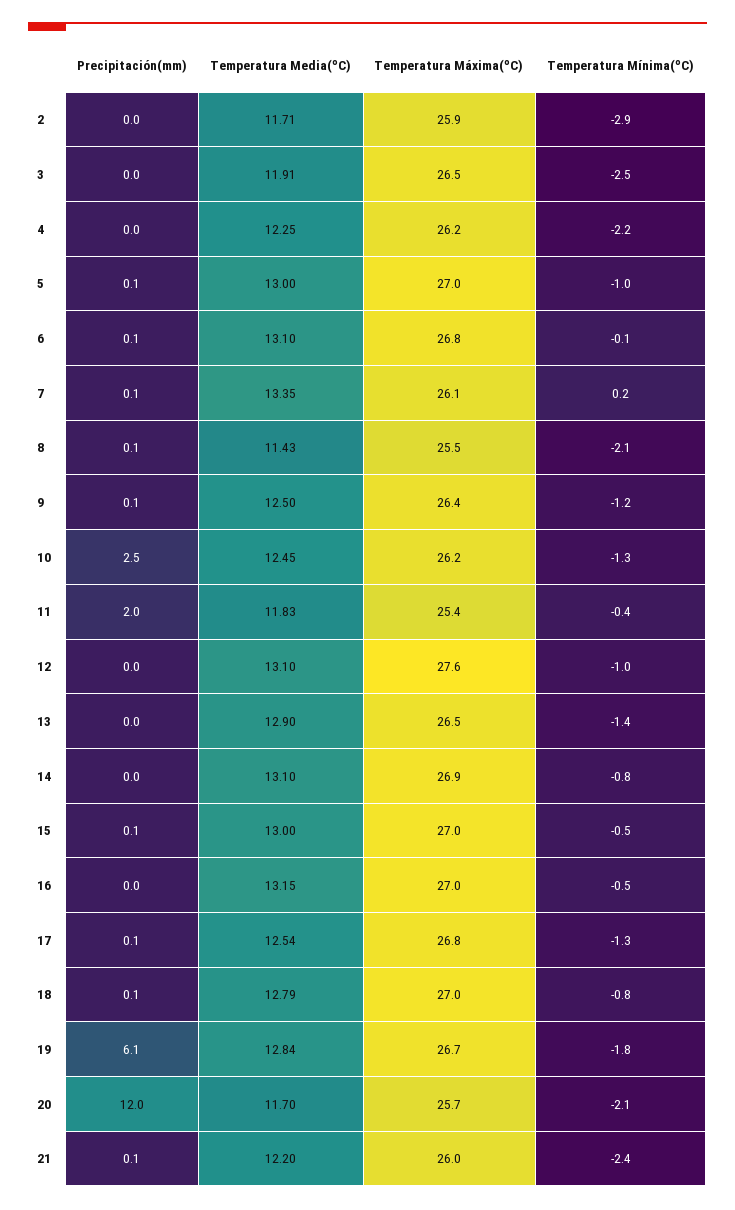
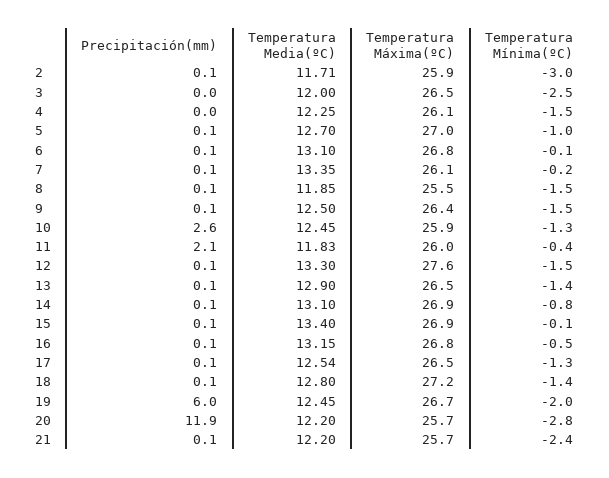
Precipitación(mm), 2: 0 -> 0.1
Temperatura Mínima(ºC), 2: -2.9 -> -3
Temperatura Media(ºC), 3: 11.91 -> 12
Temperatura Máxima(ºC), 4: 26.2 -> 26.1
Temperatura Mínima(ºC), 4: -2.2 -> -1.5
Temperatura Media(ºC), 5: 13 -> 12.7
Temperatura Mínima(ºC), 7: 0.2 -> -0.2
Temperatura Media(ºC), 8: 11.43 -> 11.85
Temperatura Mínima(ºC), 8: -2.1 -> -1.5
Temperatura Mínima(ºC), 9: -1.2 -> -1.5
Precipitación(mm), 10: 2.5 -> 2.6
Temperatura Máxima(ºC), 10: 26.2 -> 25.9
Precipitación(mm), 11: 2 -> 2.1
Temperatura Máxima(ºC), 11: 25.4 -> 26
Precipitación(mm), 12: 0 -> 0.1
Temperatura Media(ºC), 12: 13.1 -> 13.3
Temperatura Mínima(ºC), 12: -1 -> -1.5
Precipitación(mm), 13: 0 -> 0.1
Precipitación(mm), 14: 0 -> 0.1
Temperatura Media(ºC), 15: 13 -> 13.4
Temperatura Máxima(ºC), 15: 27 -> 26.9
Temperatura Mínima(ºC), 15: -0.5 -> -0.1
Precipitación(mm), 16: 0 -> 0.1
Temperatura Máxima(ºC), 16: 27 -> 26.8
Temperatura Máxima(ºC), 17: 26.8 -> 26.5
Temperatura Media(ºC), 18: 12.79 -> 12.8
Temperatura Máxima(ºC), 18: 27 -> 27.2
Temperatura Mínima(ºC), 18: -0.8 -> -1.4
Precipitación(mm), 19: 6.1 -> 6
Temperatura Media(ºC), 19: 12.84 -> 12.45
Temperatura Mínima(ºC), 19: -1.8 -> -2
Precipitación(mm), 20: 12 -> 11.9
Temperatura Media(ºC), 20: 11.7 -> 12.2
Temperatura Mínima(ºC), 20: -2.1 -> -2.8
Temperatura Máxima(ºC), 21: 26 -> 25.7

